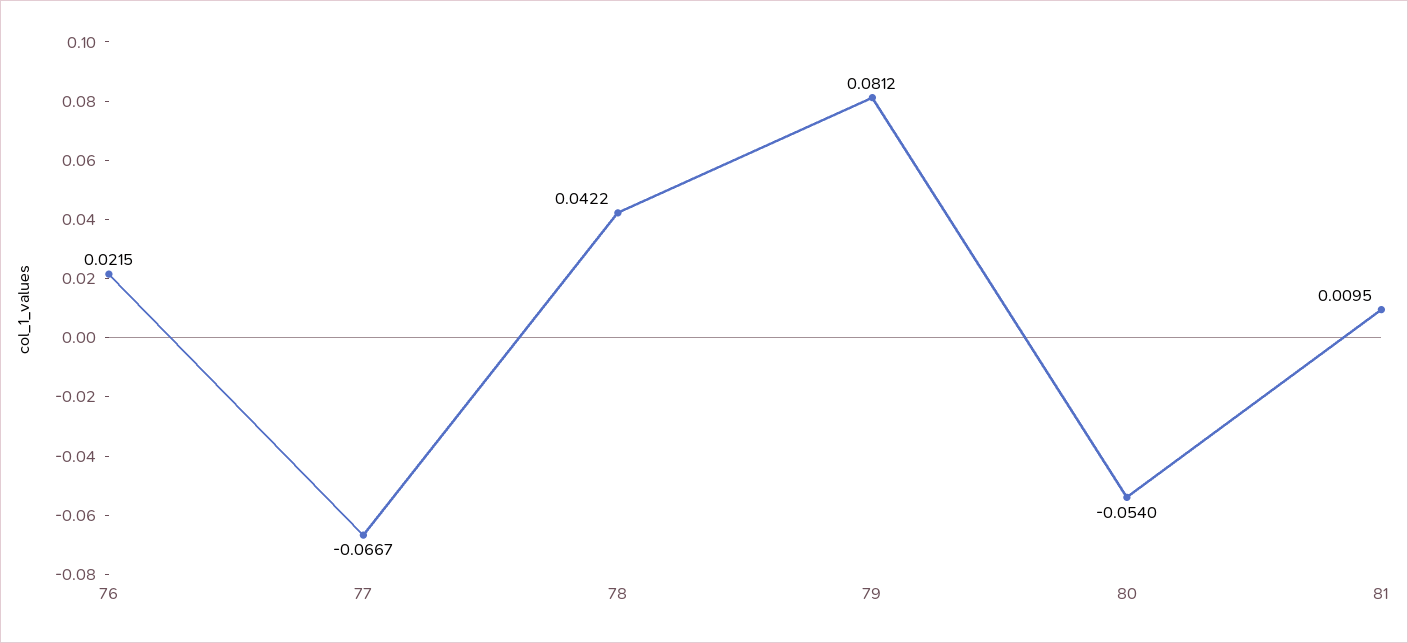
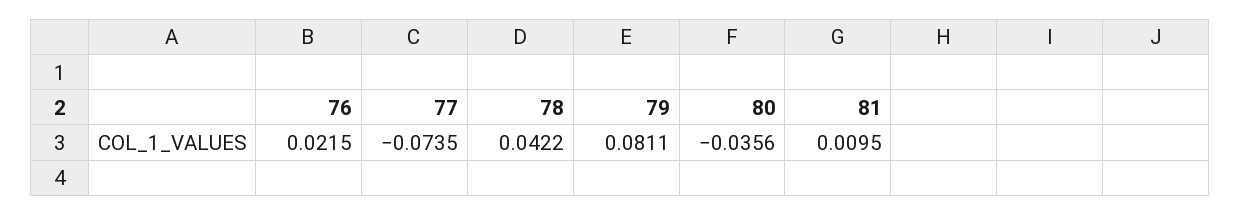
77: -0.0667 -> -0.0735
79: 0.0812 -> 0.0811
80: -0.054 -> -0.0356

